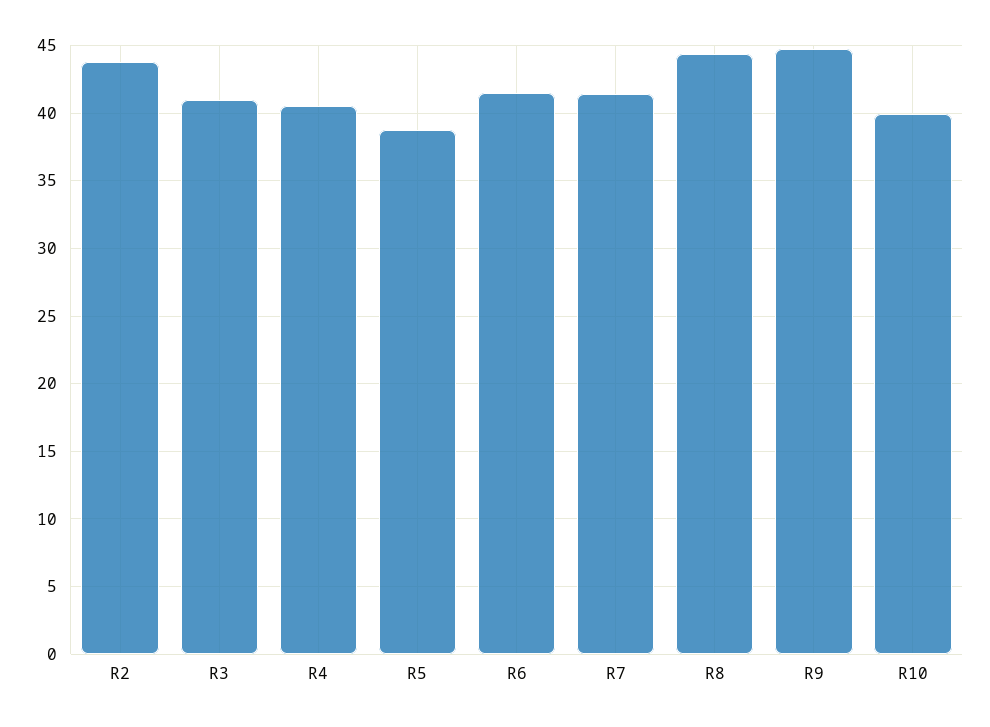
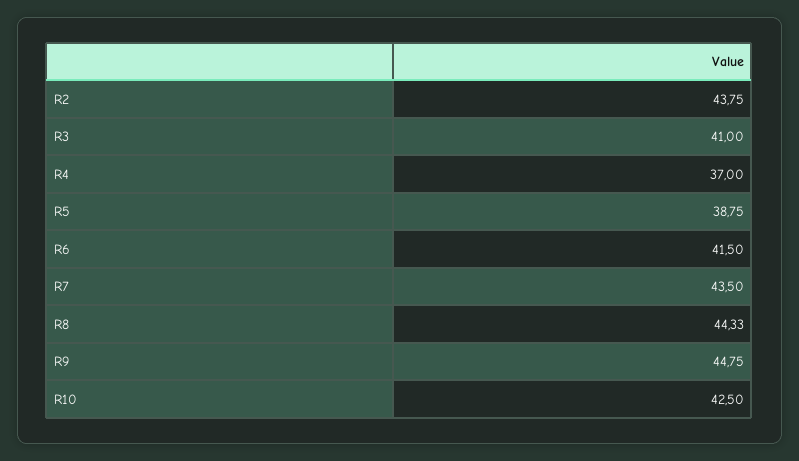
R4: 40.5 -> 37
R7: 41.5 -> 43.5
R10: 40 -> 42.5

